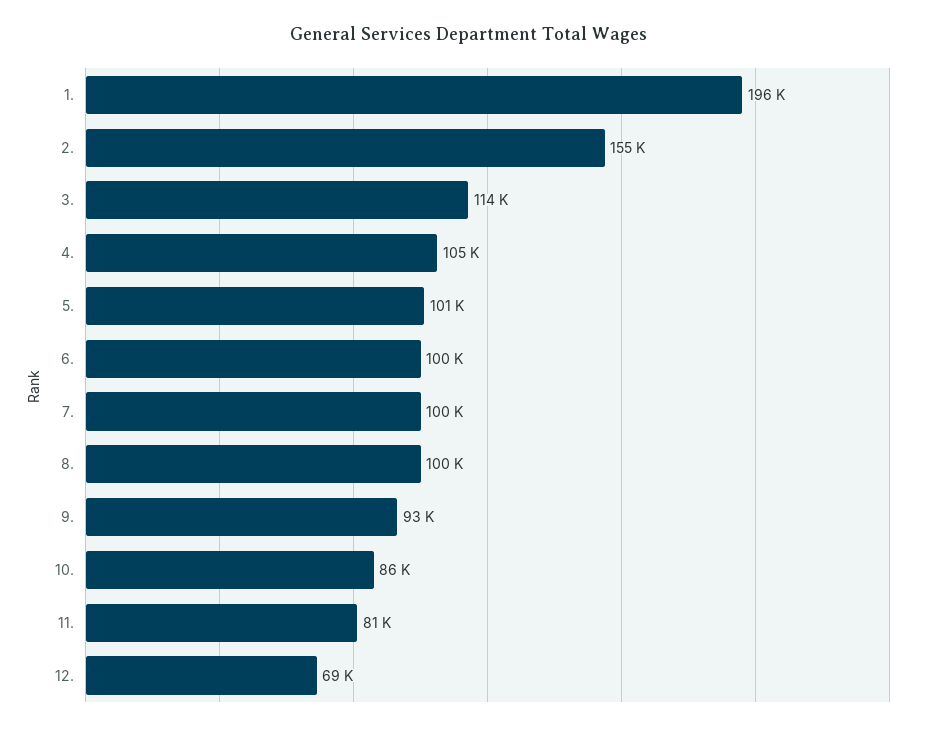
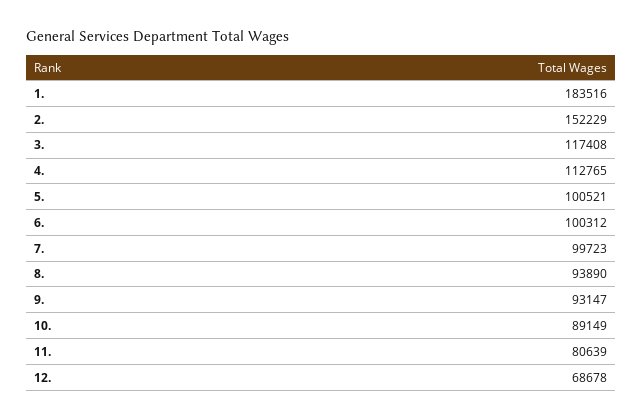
1.: 196000 -> 183516
2.: 155000 -> 152229
3.: 114000 -> 117408
4.: 105000 -> 112765
8.: 100000 -> 93890
10.: 86000 -> 89149

